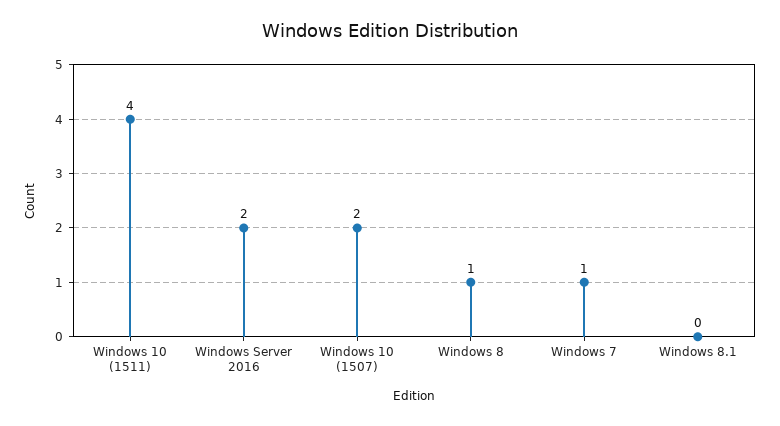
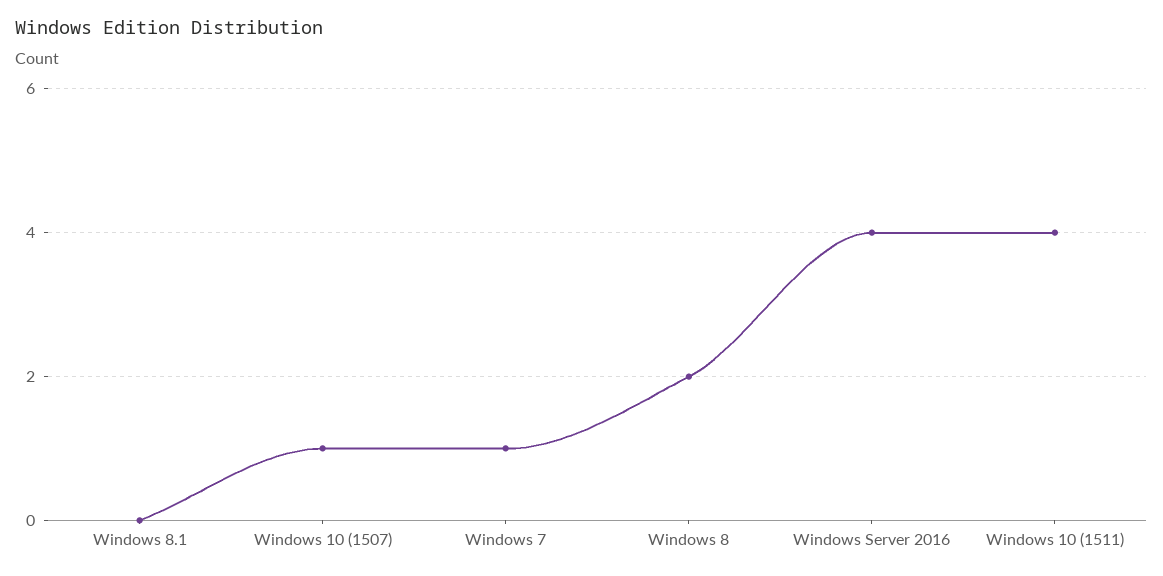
Windows Server 2016: 2 -> 4
Windows 10 (1507): 2 -> 1
Windows 8: 1 -> 2

